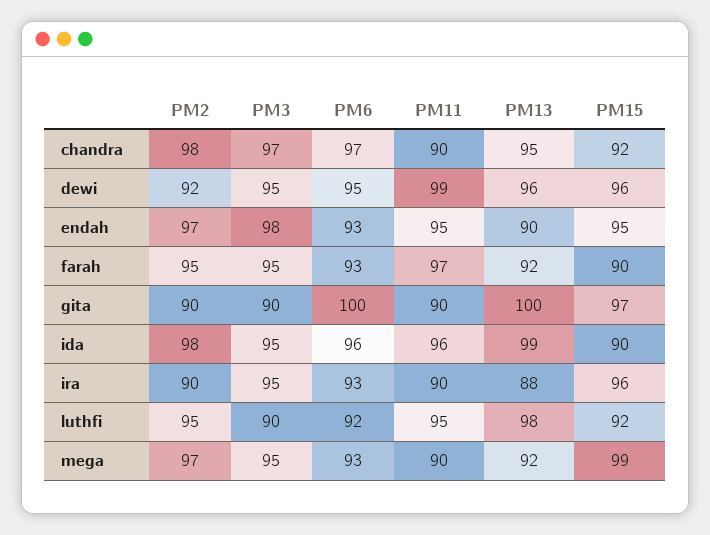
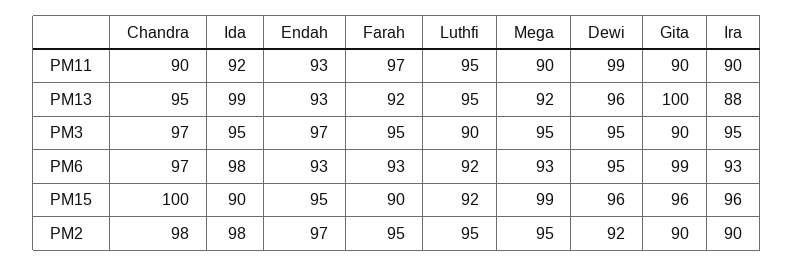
PM15, chandra: 92 -> 100
PM3, endah: 98 -> 97
PM11, endah: 95 -> 93
PM13, endah: 90 -> 93
PM6, gita: 100 -> 99
PM15, gita: 97 -> 96
PM6, ida: 96 -> 98
PM11, ida: 96 -> 92
PM13, luthfi: 98 -> 95
PM2, mega: 97 -> 95

